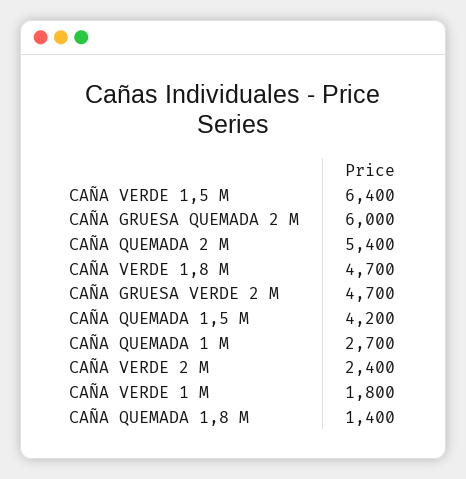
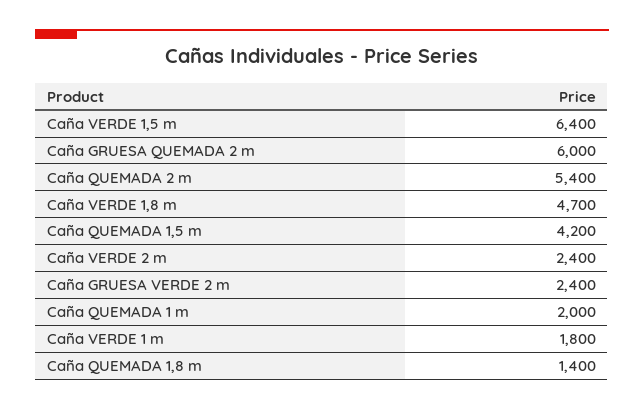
CAÑA GRUESA VERDE 2 M: 4700 -> 2400
CAÑA QUEMADA 1 M: 2700 -> 2000

